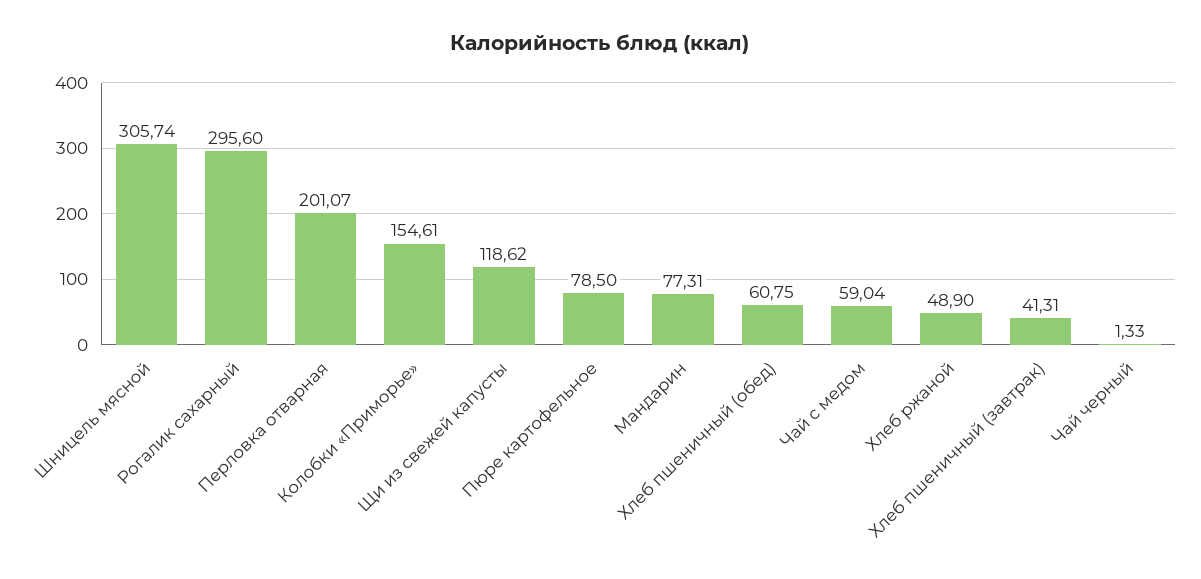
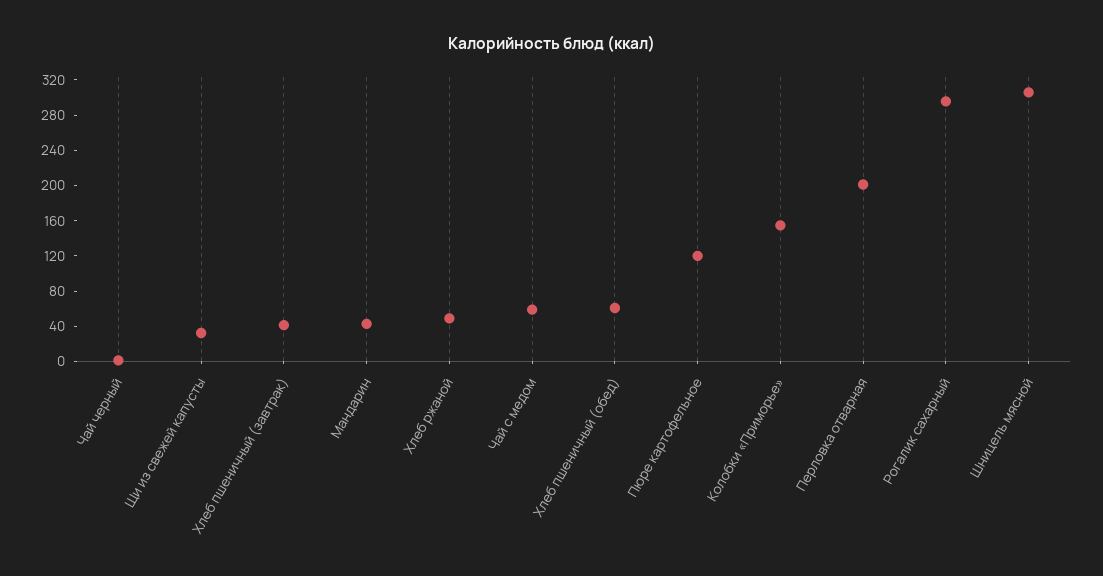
Щи из свежей капусты: 118.62 -> 30
Пюре картофельное: 78.5 -> 120
Мандарин: 77.31 -> 40

